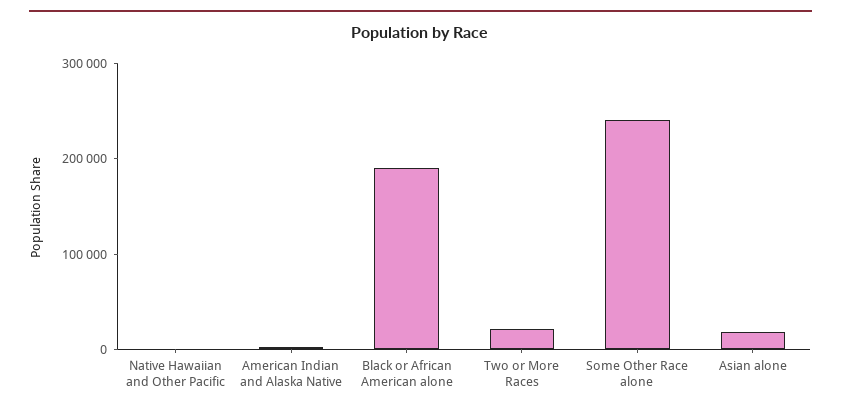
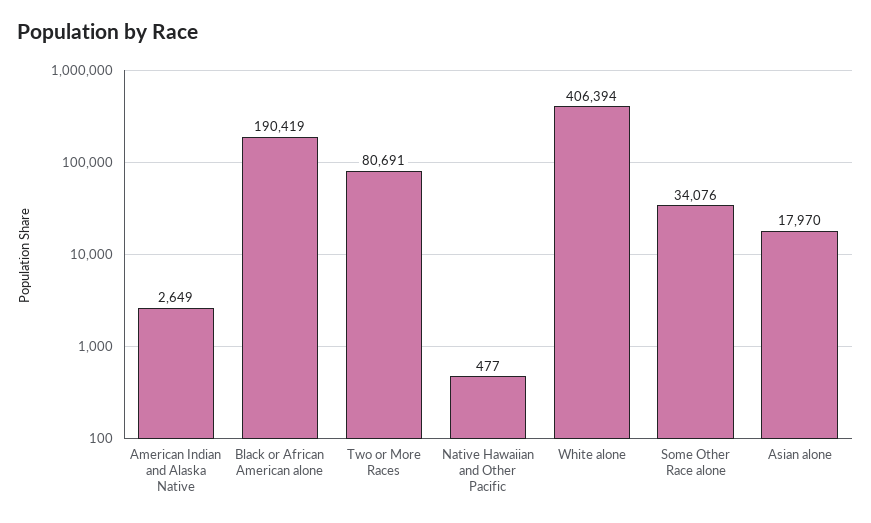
Two or More Races: 20000 -> 80691
Some Other Race alone: 240000 -> 34076
White alone: none -> 406394

